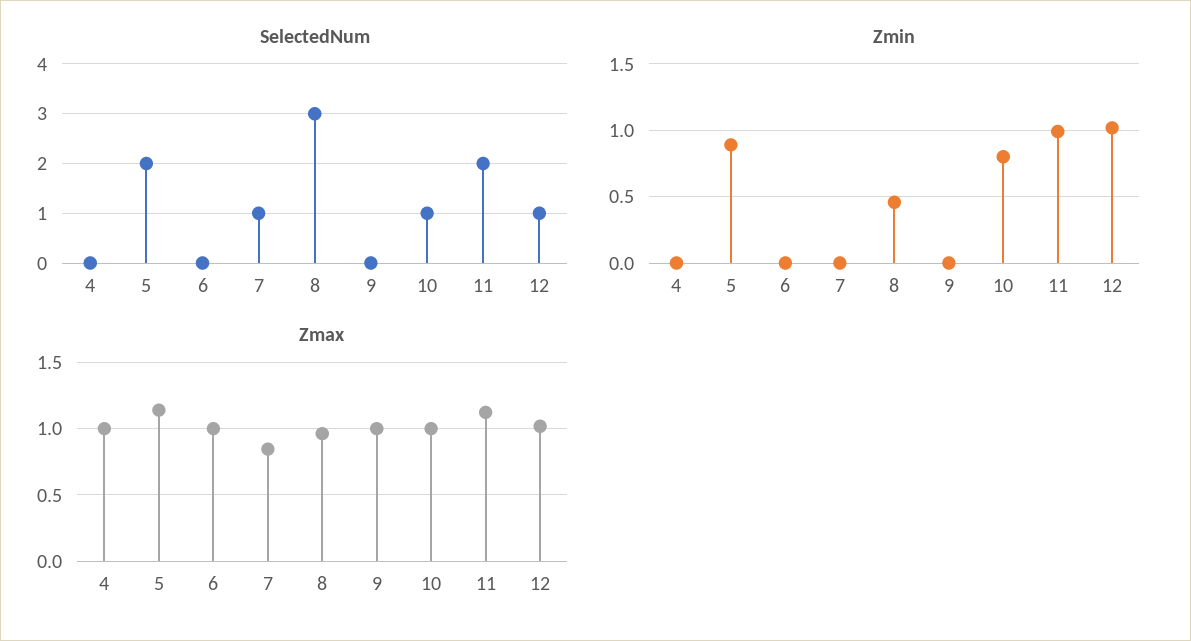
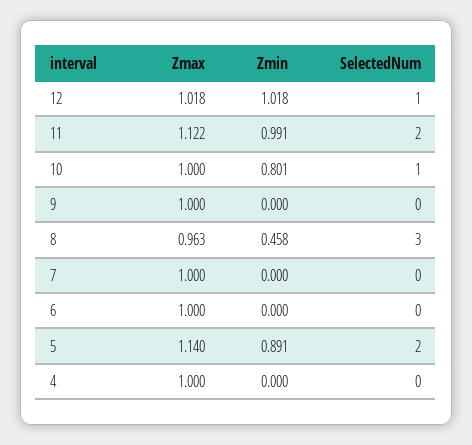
SelectedNum, 7: 1 -> 0
Zmax, 7: 0.85 -> 1

